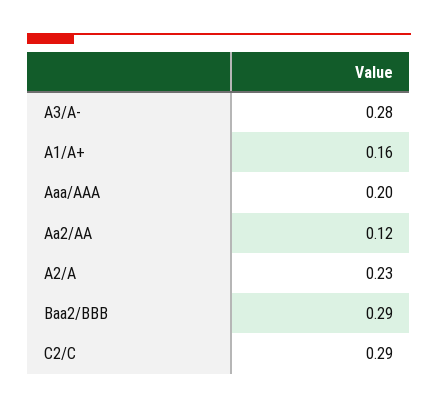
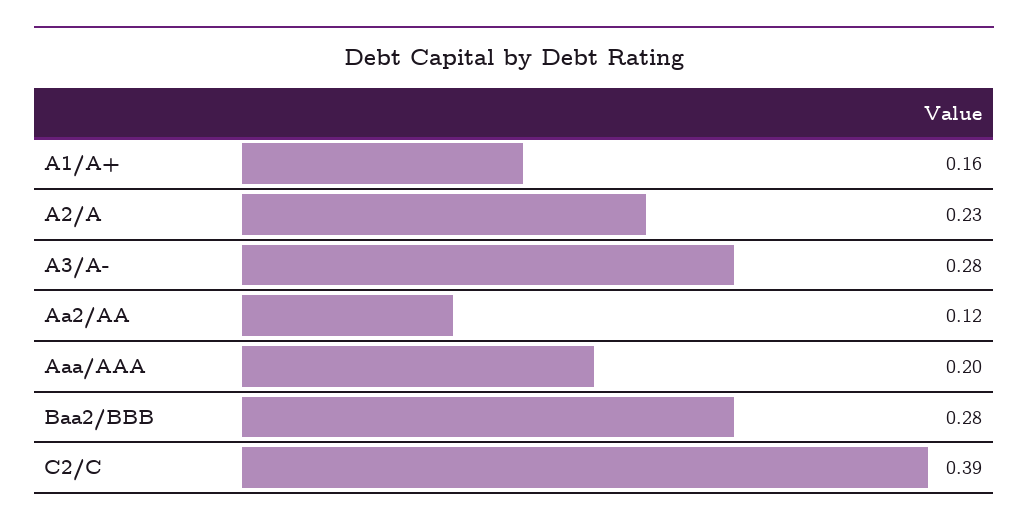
Baa2/BBB: 0.29 -> 0.28
C2/C: 0.29 -> 0.39

